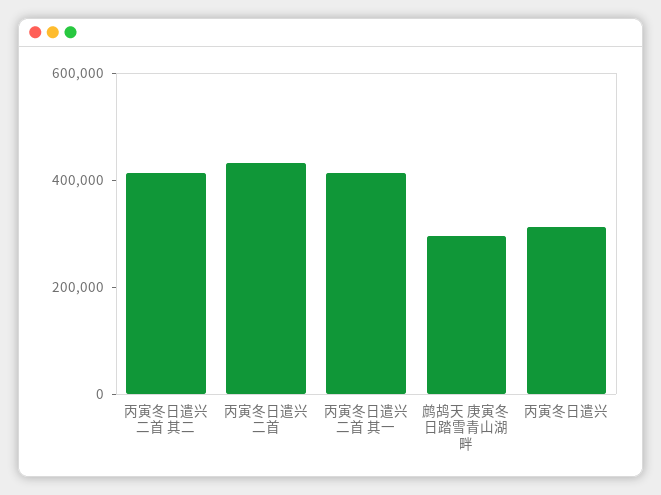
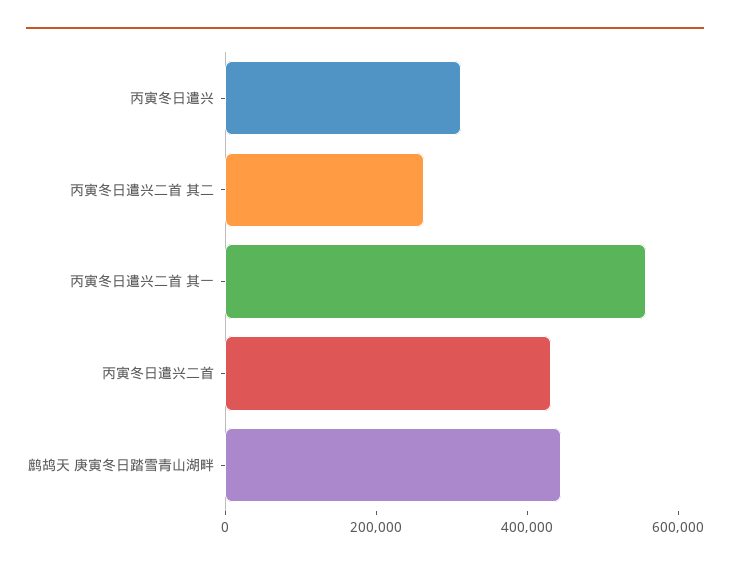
丙寅冬日遣兴二首 其二: 400000 -> 250000
丙寅冬日遣兴二首 其一: 400000 -> 550000
鹧鸪天 庚寅冬日踏雪青山湖畔: 300000 -> 450000

